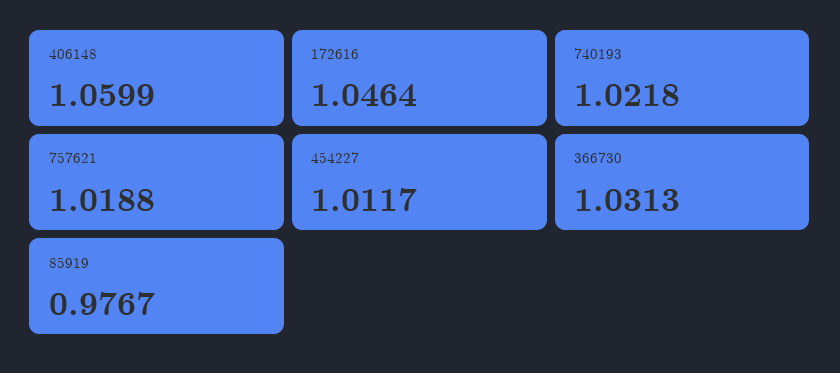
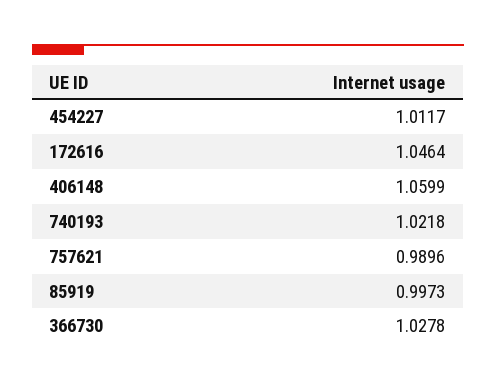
757621: 1.0188 -> 0.9896
366730: 1.0313 -> 1.0278
85919: 0.9767 -> 0.9973

